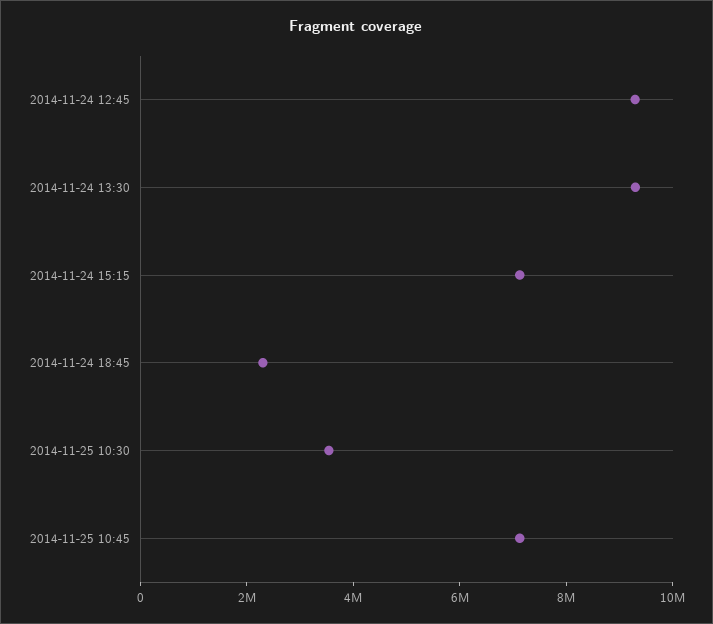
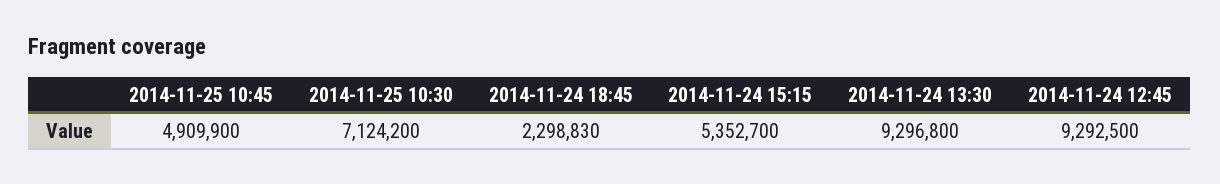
2014-11-24 15:15: 7000000 -> 5352700
2014-11-25 10:30: 3500000 -> 7124200
2014-11-25 10:45: 7000000 -> 4909900

